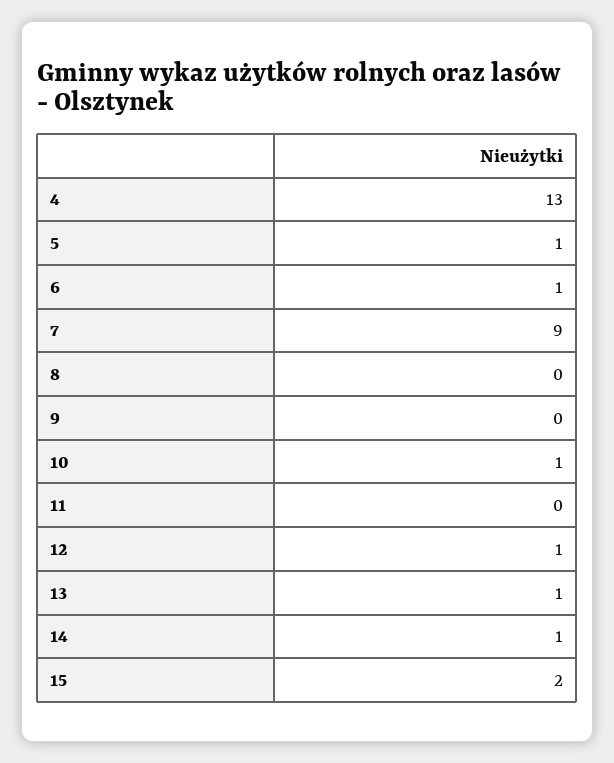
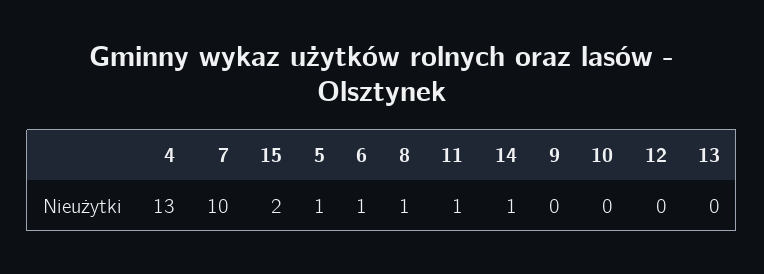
7: 9 -> 10
8: 0 -> 1
10: 1 -> 0
11: 0 -> 1
12: 1 -> 0
13: 1 -> 0

